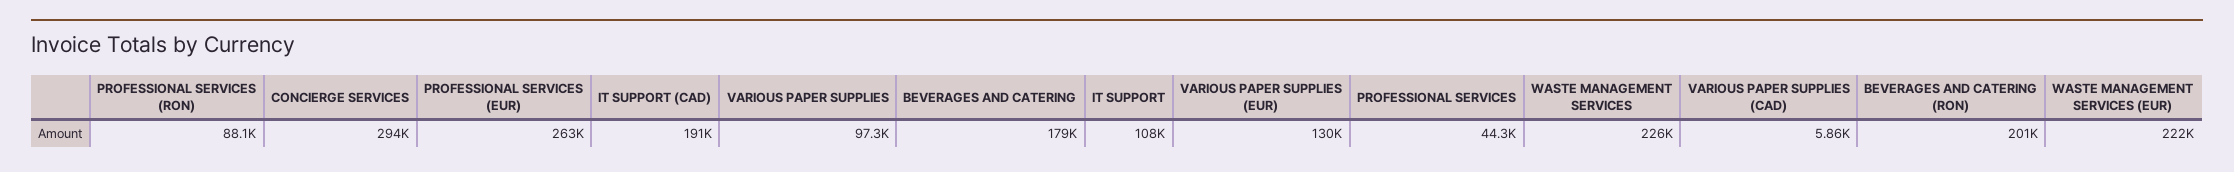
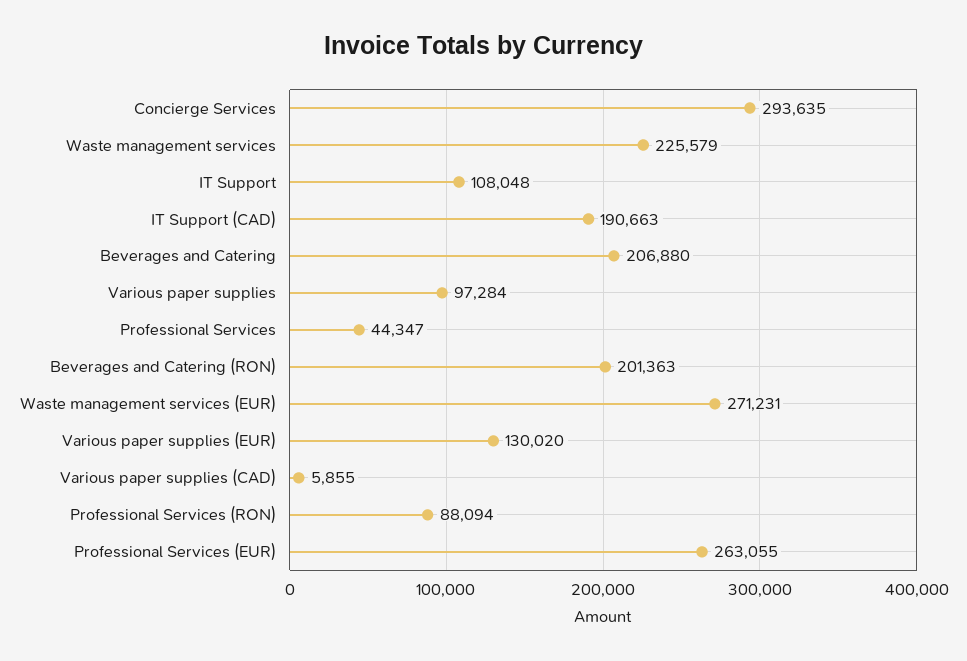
BEVERAGES AND CATERING: 179000 -> 206880
WASTE MANAGEMENT SERVICES (EUR): 222000 -> 271231

